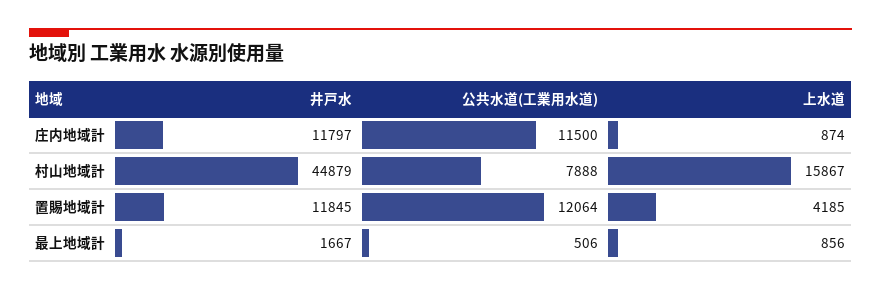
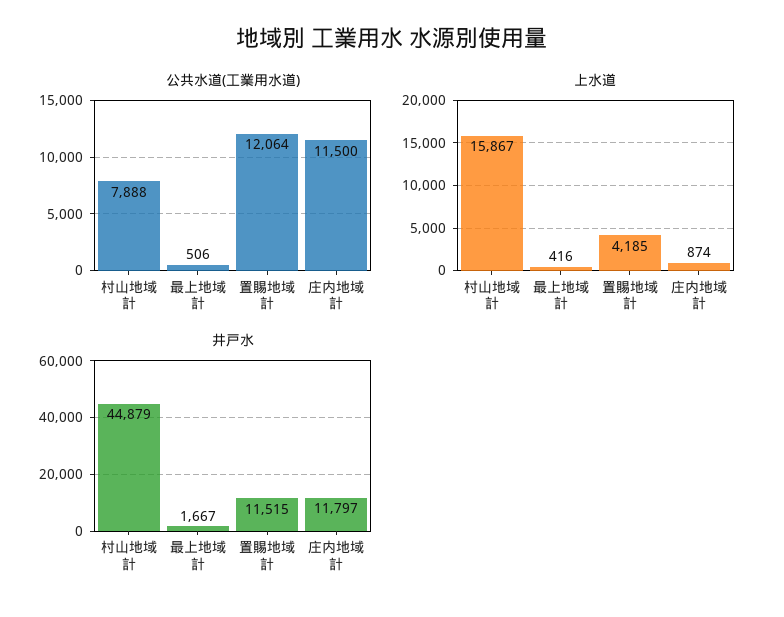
井戸水, 置賜地域計: 11845 -> 11515
上水道, 最上地域計: 856 -> 416

